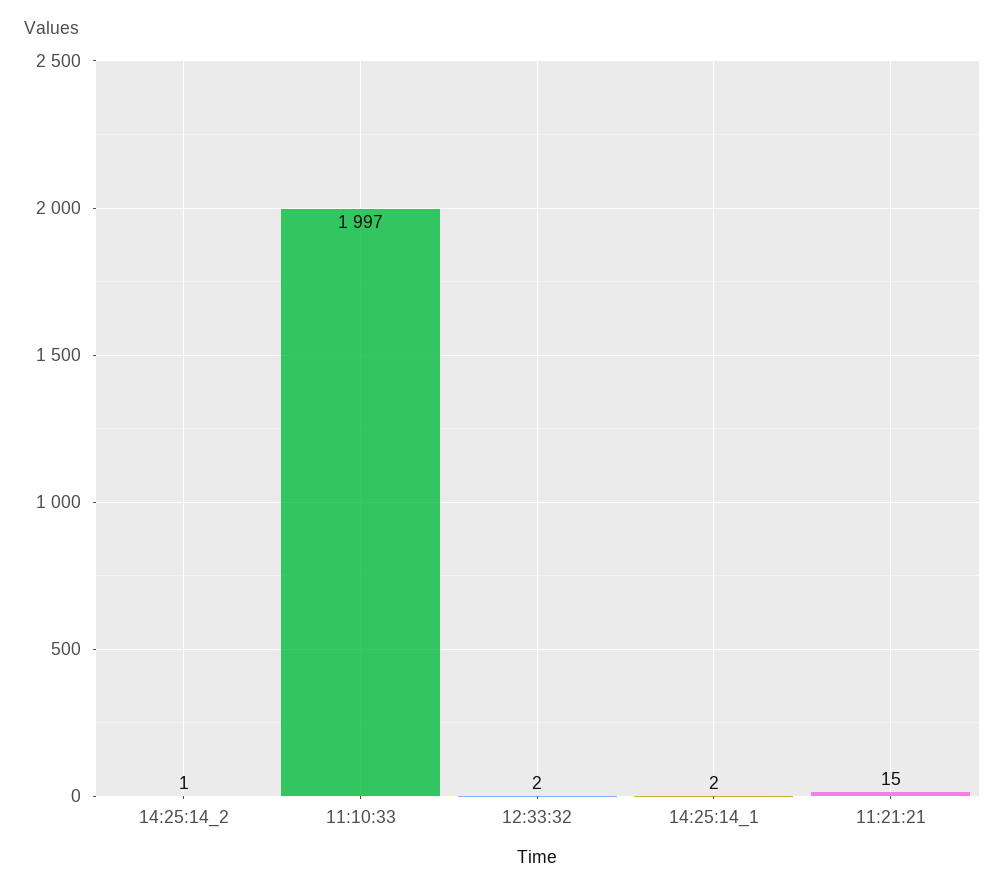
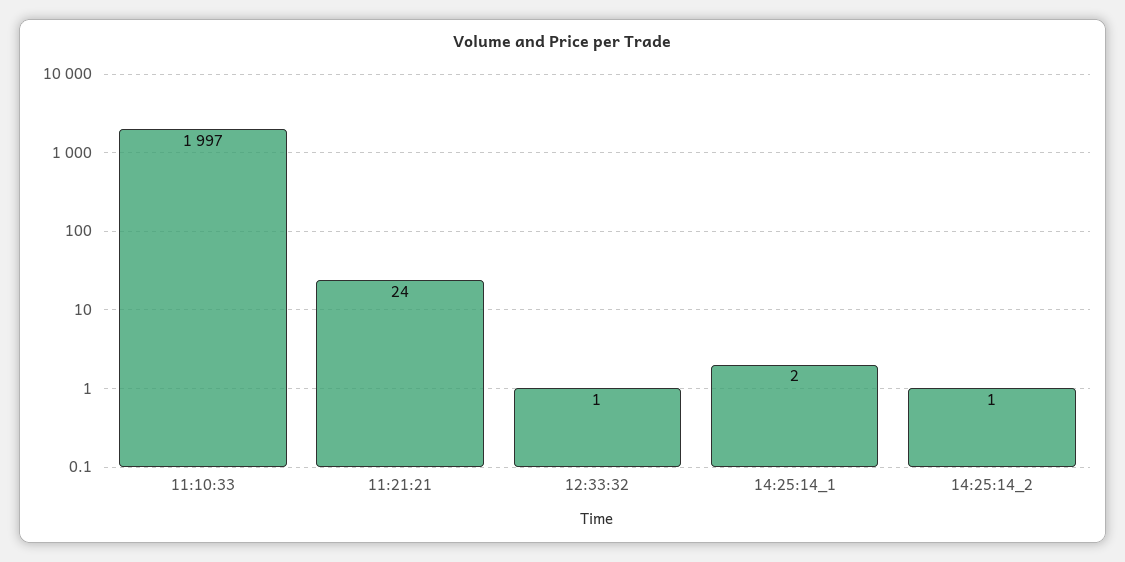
12:33:32: 2 -> 1
11:21:21: 15 -> 24

